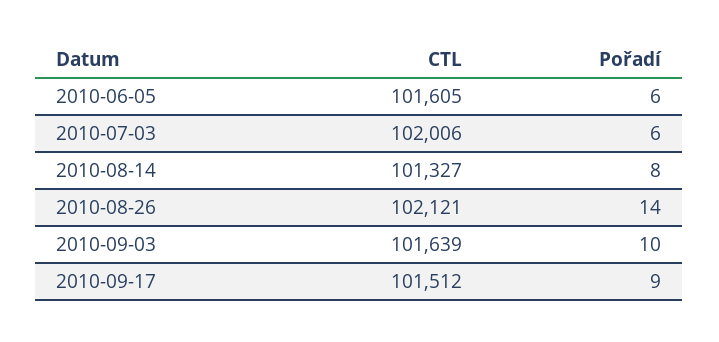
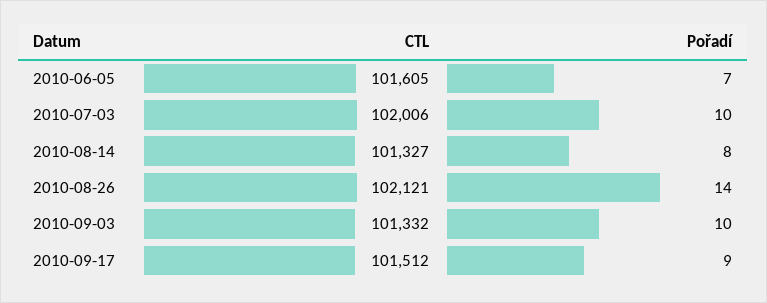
Pořadí, 2010-06-05: 6 -> 7
Pořadí, 2010-07-03: 6 -> 10
CTL, 2010-09-03: 101639 -> 101332

